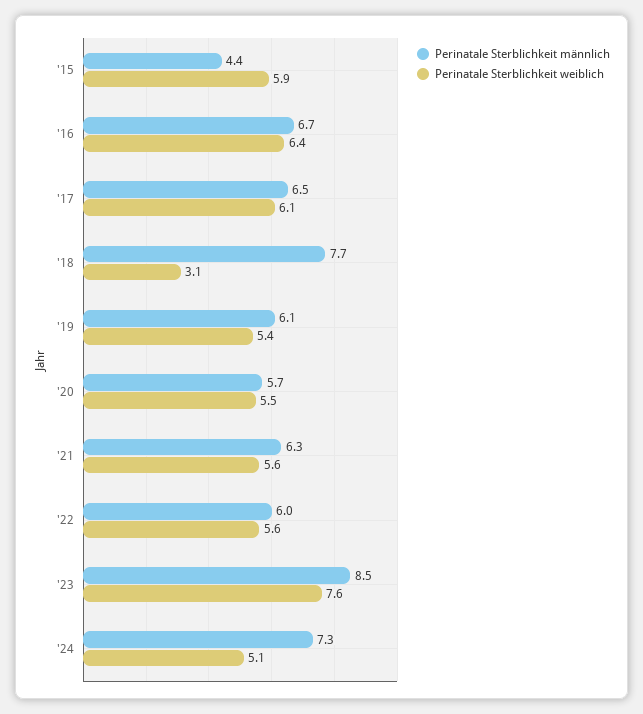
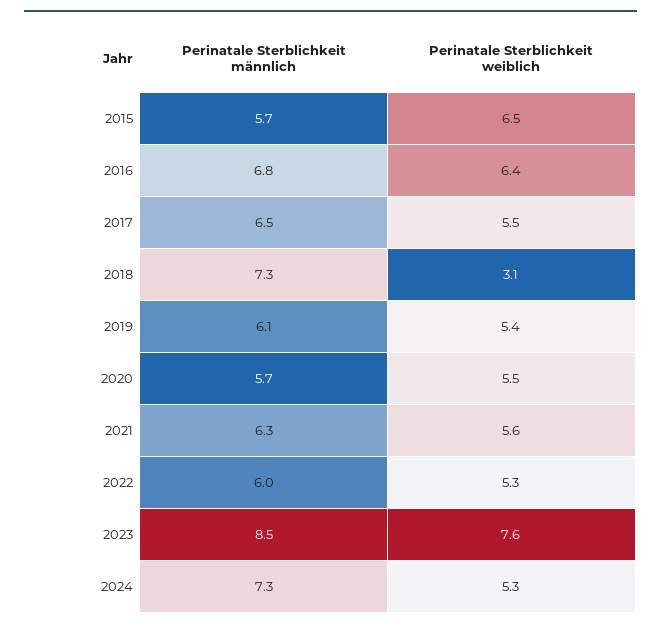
Perinatale Sterblichkeit männlich, '15: 4.4 -> 5.7
Perinatale Sterblichkeit weiblich, '15: 5.9 -> 6.5
Perinatale Sterblichkeit männlich, '16: 6.7 -> 6.8
Perinatale Sterblichkeit weiblich, '17: 6.1 -> 5.5
Perinatale Sterblichkeit männlich, '18: 7.7 -> 7.3
Perinatale Sterblichkeit weiblich, '22: 5.6 -> 5.3
Perinatale Sterblichkeit weiblich, '24: 5.1 -> 5.3

